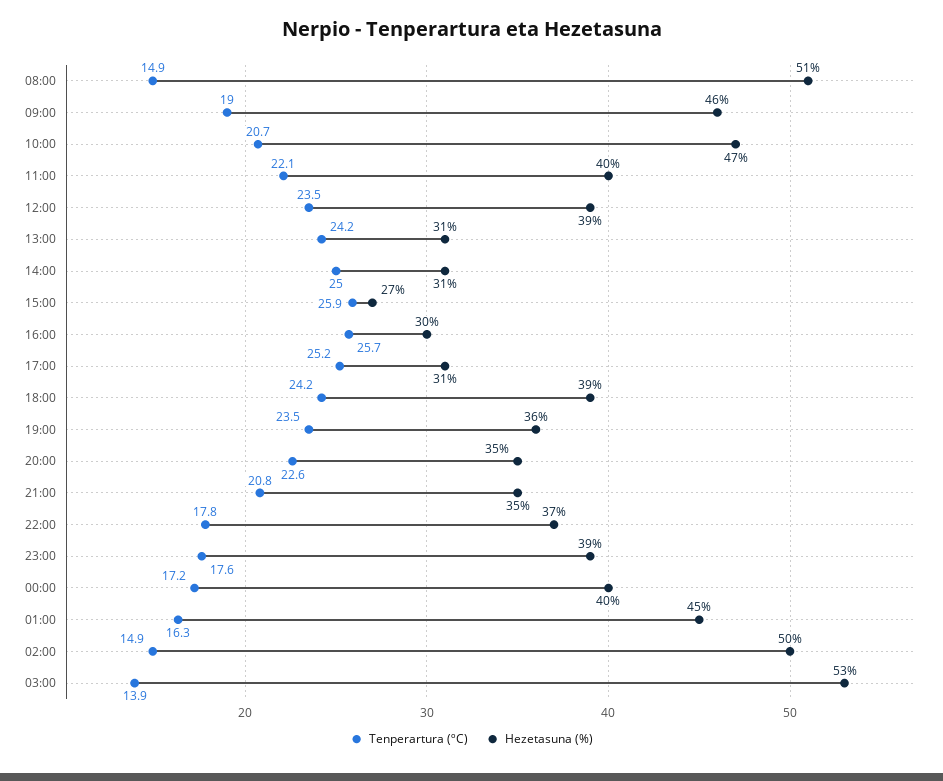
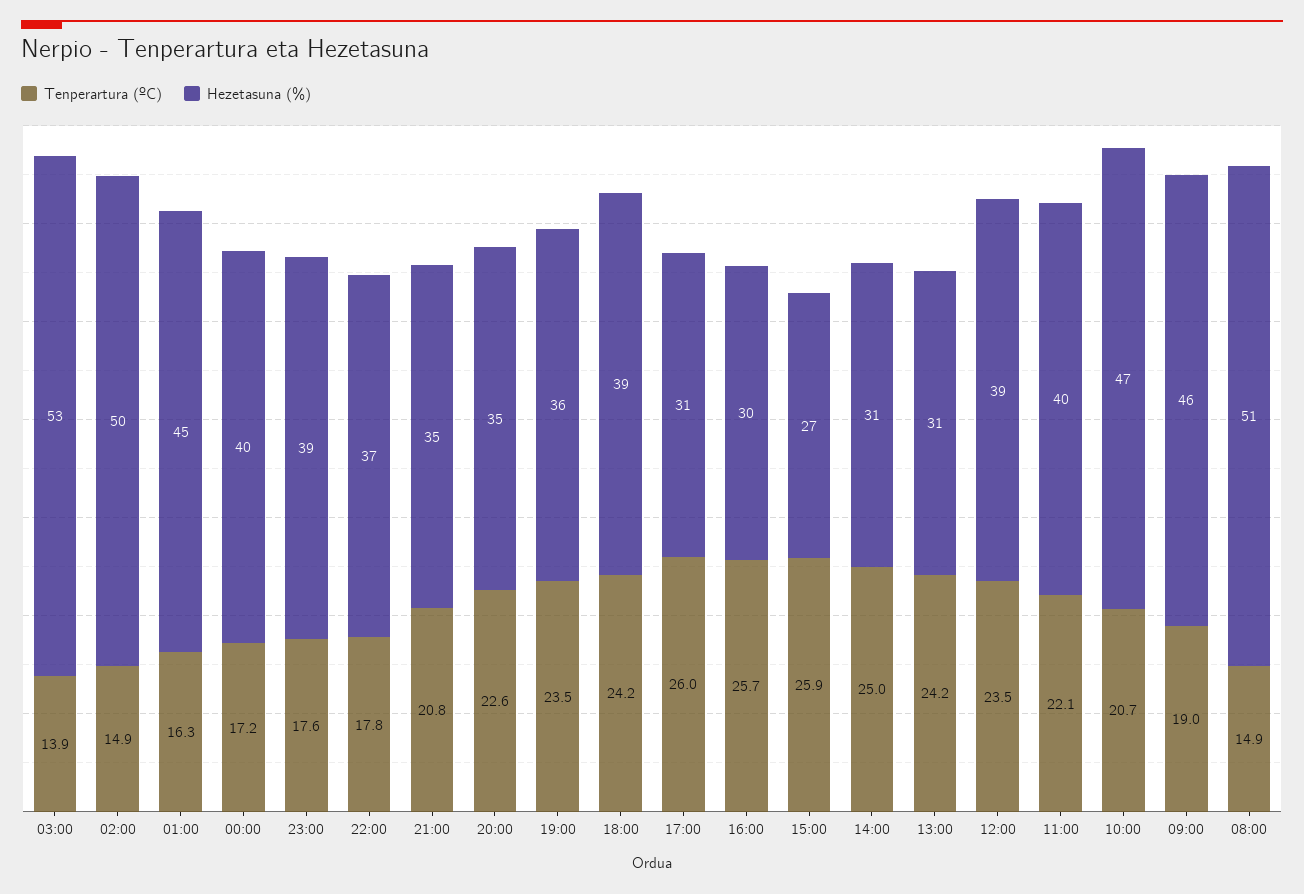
Tenperartura (ºC), 17:00: 25.2 -> 26

